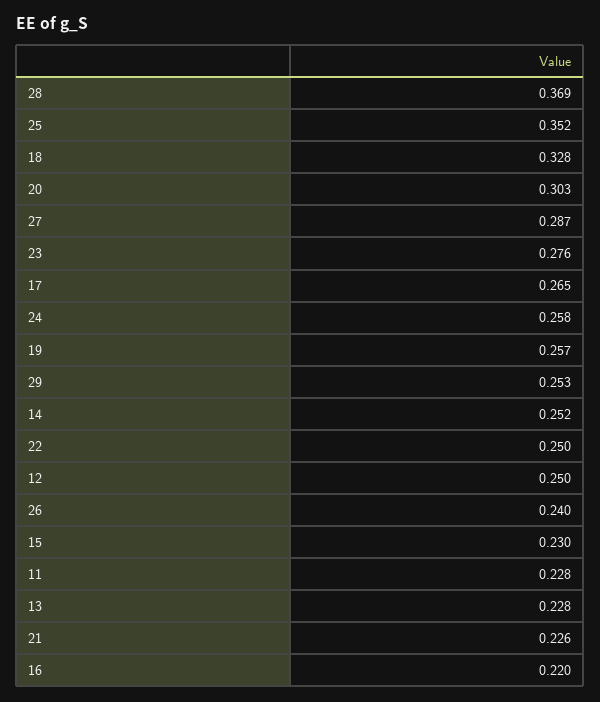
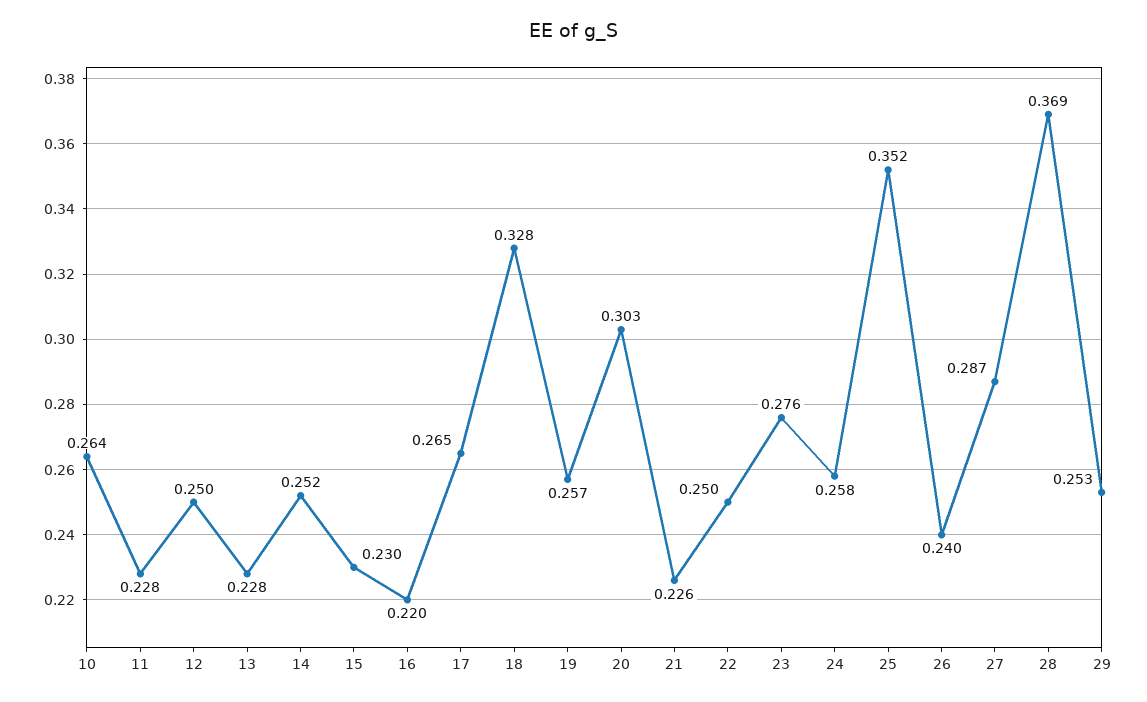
10: none -> 0.264

